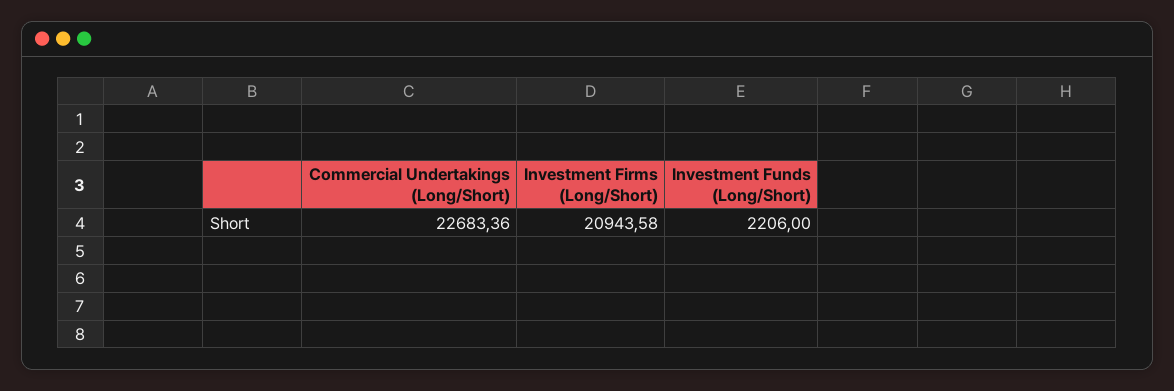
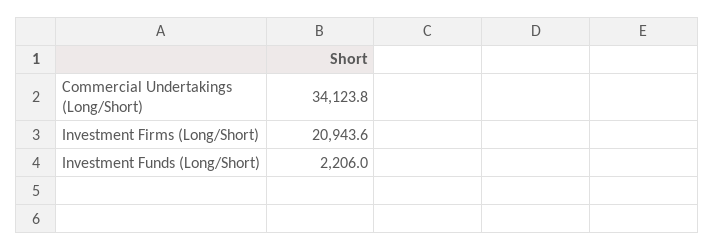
Commercial Undertakings (Long/Short): 22683.36 -> 34123.8

